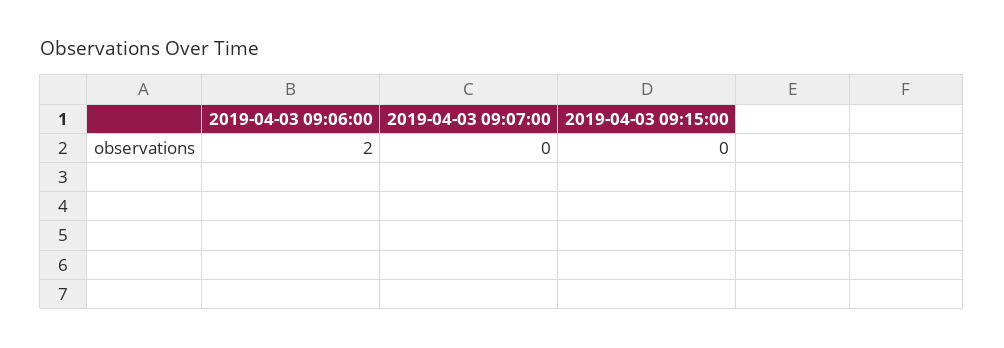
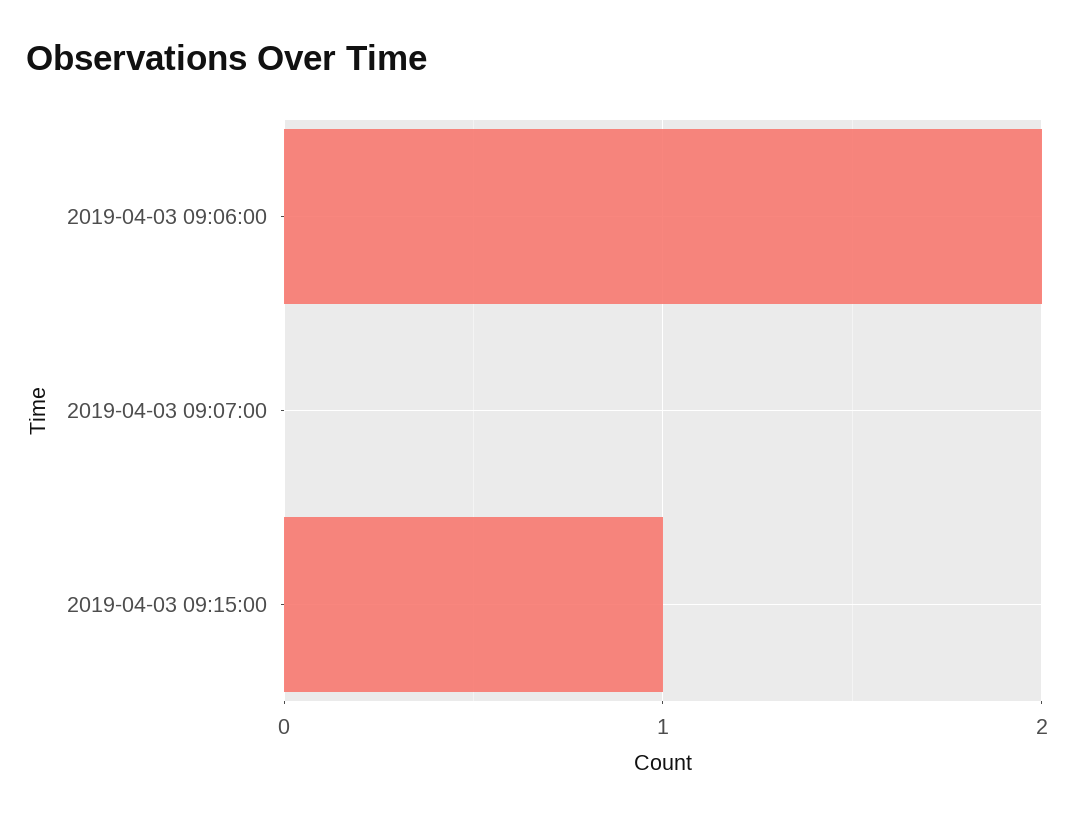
2019-04-03 09:15:00: 0 -> 1

